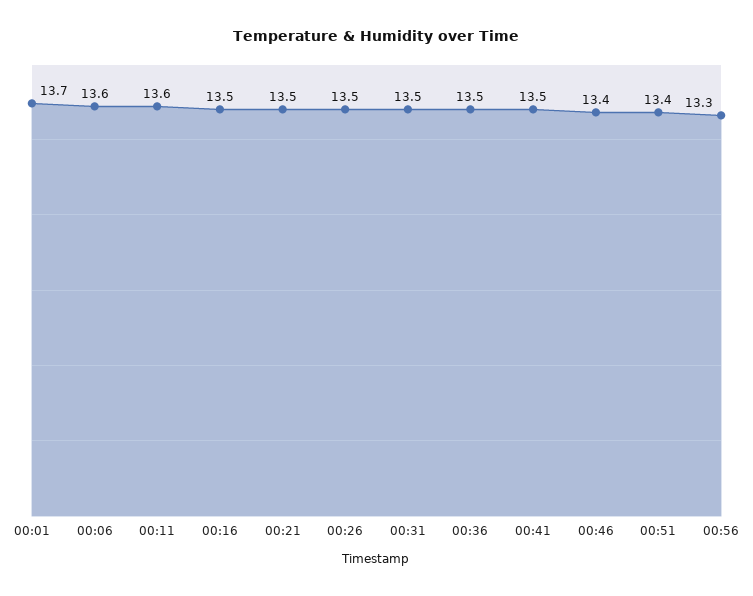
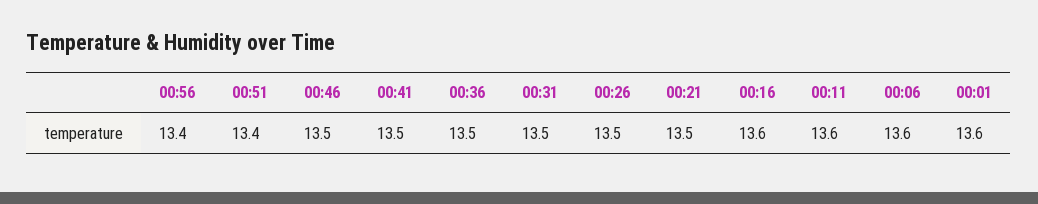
00:01: 13.7 -> 13.6
00:16: 13.5 -> 13.6
00:46: 13.4 -> 13.5
00:56: 13.3 -> 13.4

